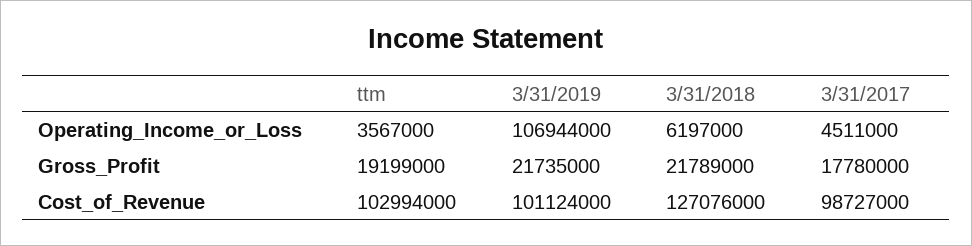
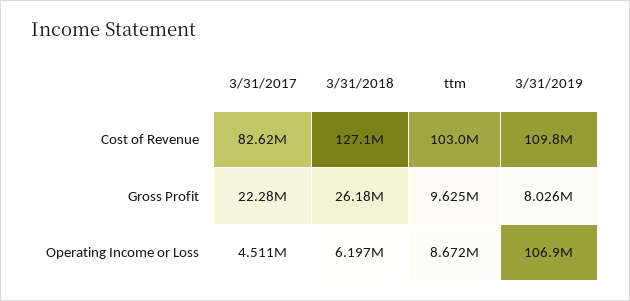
ttm, Operating_Income_or_Loss: 3567000 -> 8672000
ttm, Gross_Profit: 19199000 -> 9625000
3/31/2019, Gross_Profit: 21735000 -> 8026000
3/31/2018, Gross_Profit: 21789000 -> 26180000
3/31/2017, Gross_Profit: 17780000 -> 22280000
3/31/2019, Cost_of_Revenue: 101124000 -> 109800000
3/31/2017, Cost_of_Revenue: 98727000 -> 82620000

